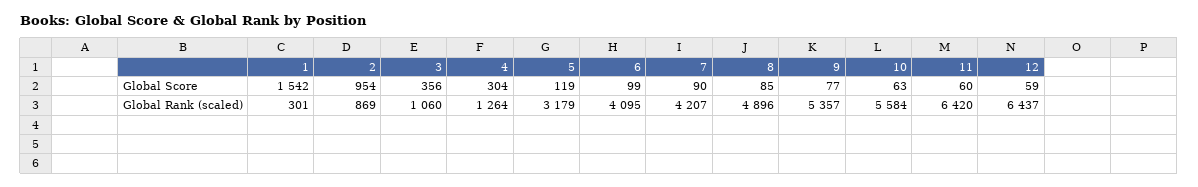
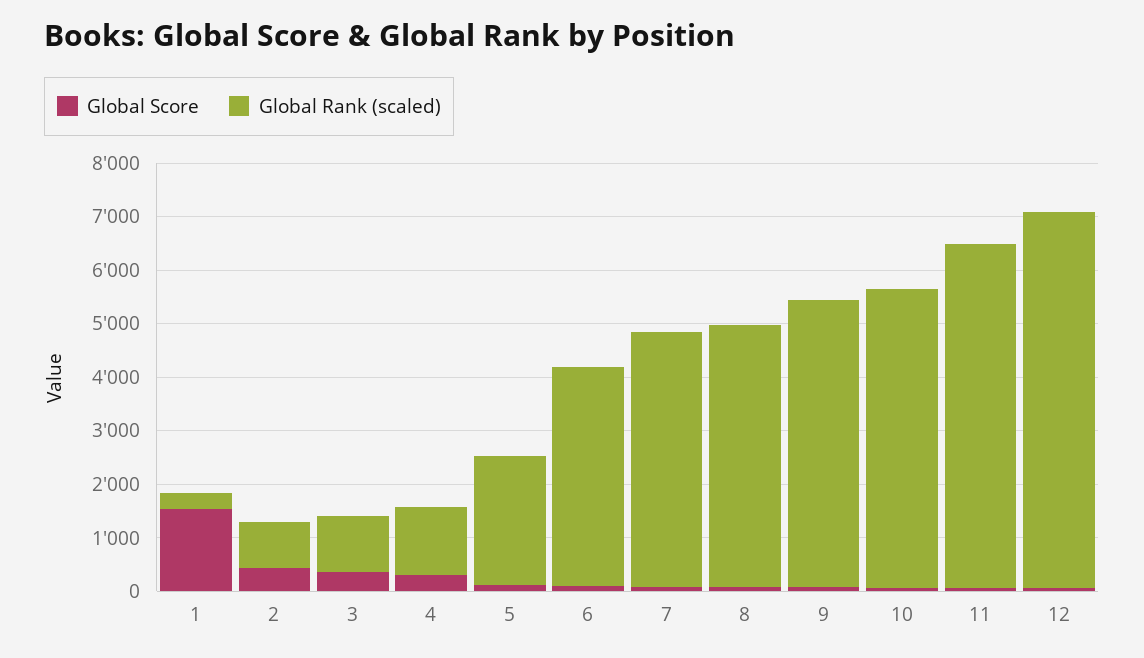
Global Score, 2: 954 -> 400
Global Rank (scaled), 5: 3179 -> 2400
Global Rank (scaled), 7: 4207 -> 4800
Global Rank (scaled), 12: 6437 -> 7000

